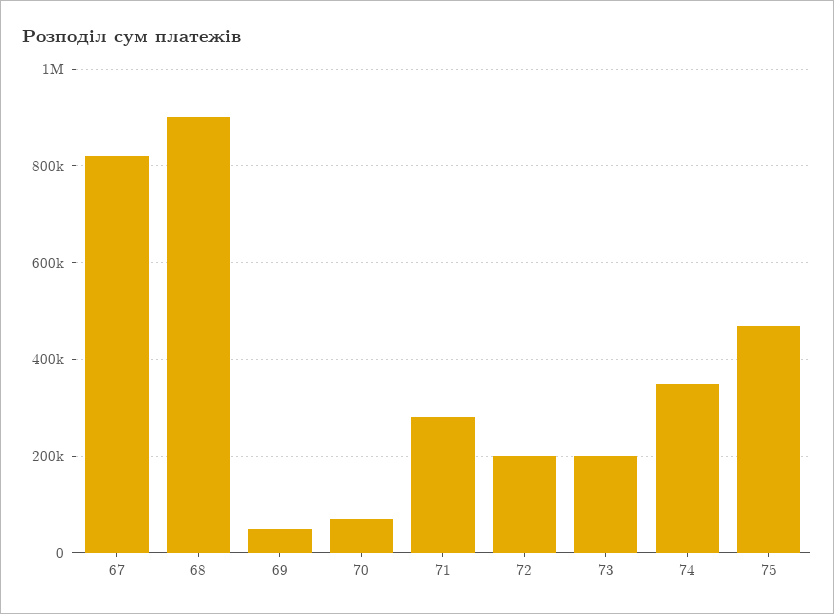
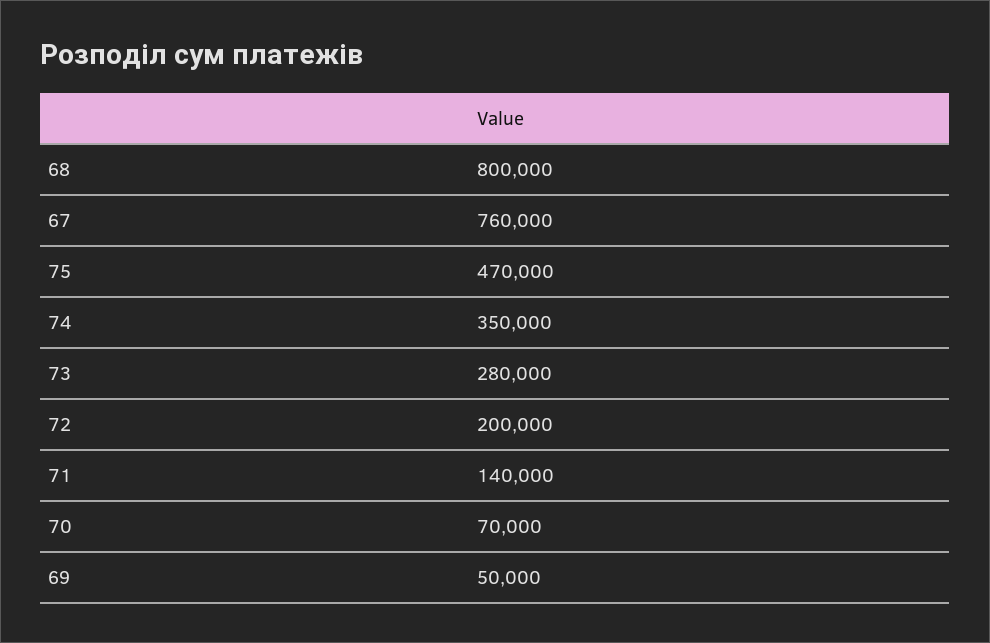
67: 820000 -> 760000
68: 900000 -> 800000
71: 280000 -> 140000
73: 200000 -> 280000

